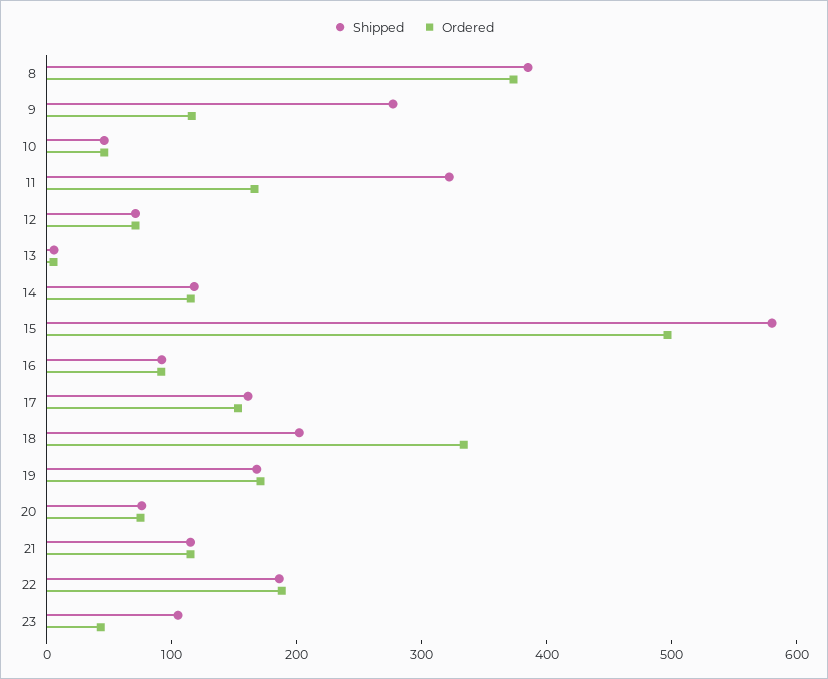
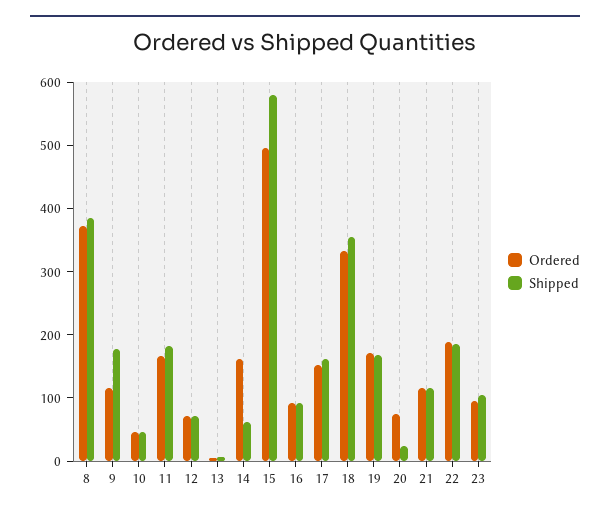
Shipped, 9: 280 -> 180
Shipped, 11: 320 -> 180
Shipped, 14: 120 -> 60
Ordered, 14: 120 -> 160
Shipped, 18: 200 -> 360
Shipped, 20: 80 -> 20
Ordered, 23: 40 -> 100

